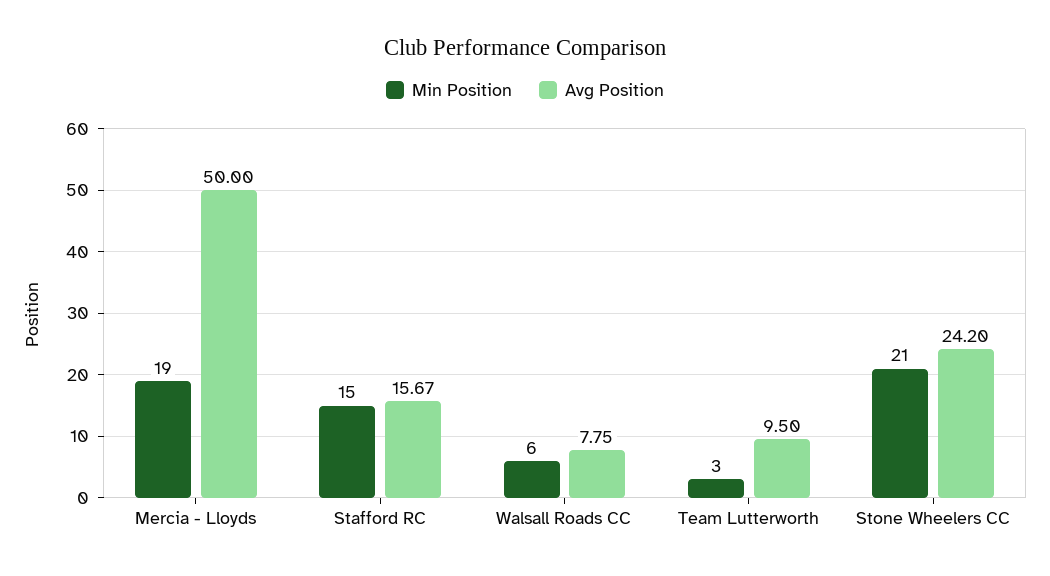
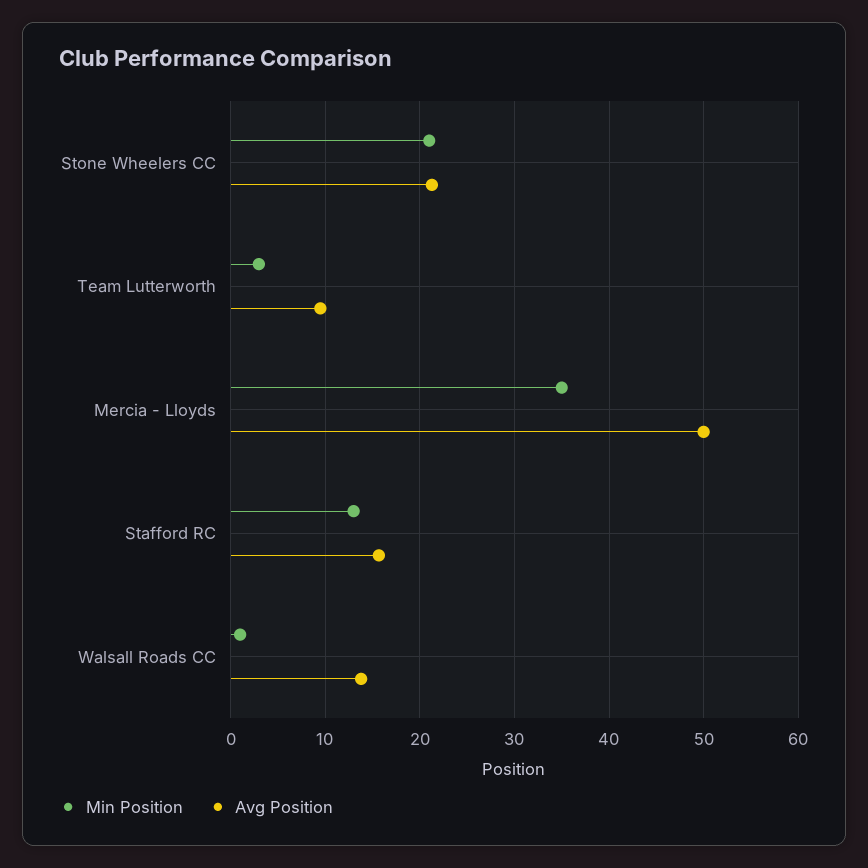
Min Position, Mercia - Lloyds: 19 -> 35
Min Position, Stafford RC: 15 -> 13
Min Position, Walsall Roads CC: 6 -> 1
Avg Position, Walsall Roads CC: 7.75 -> 14
Avg Position, Stone Wheelers CC: 24.2 -> 21

